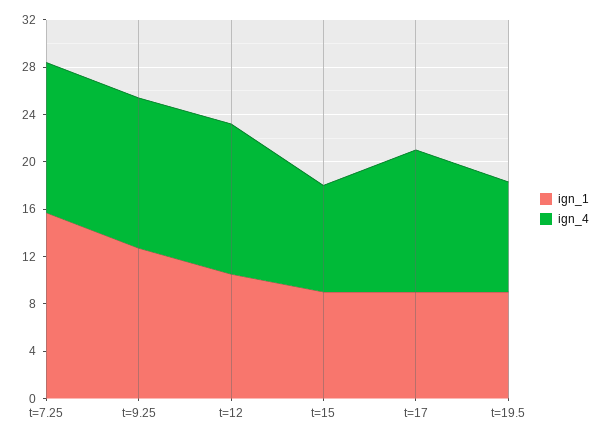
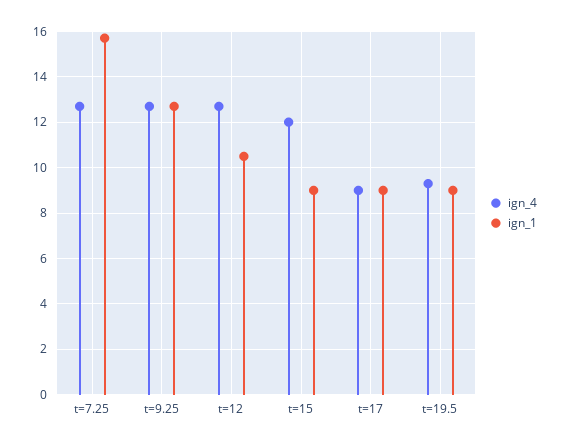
ign_4, t=15: 9 -> 12
ign_4, t=17: 12 -> 9

